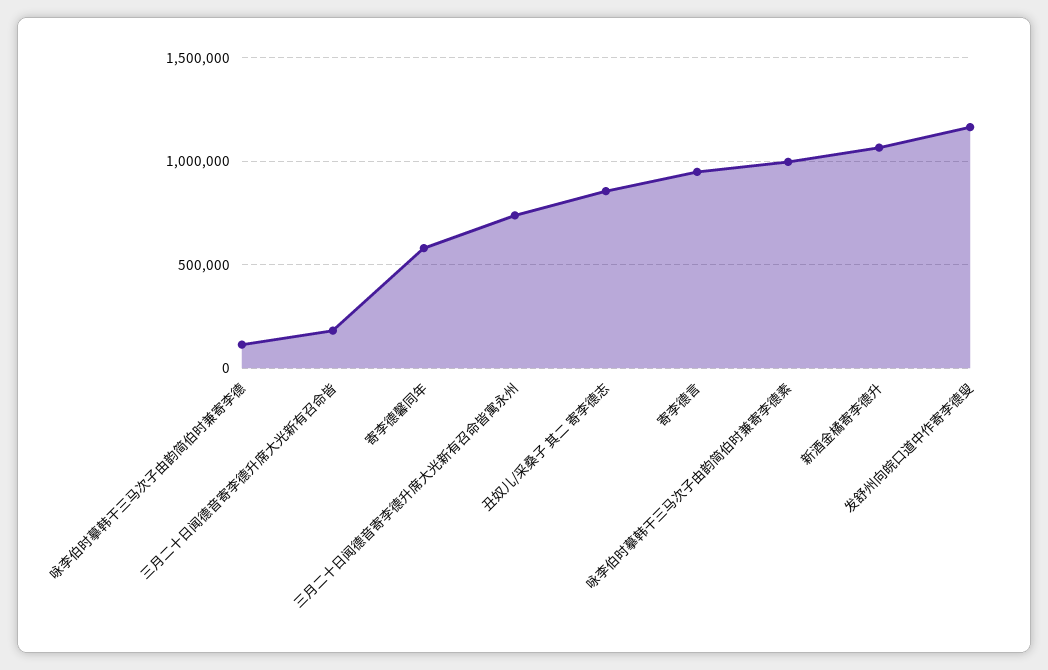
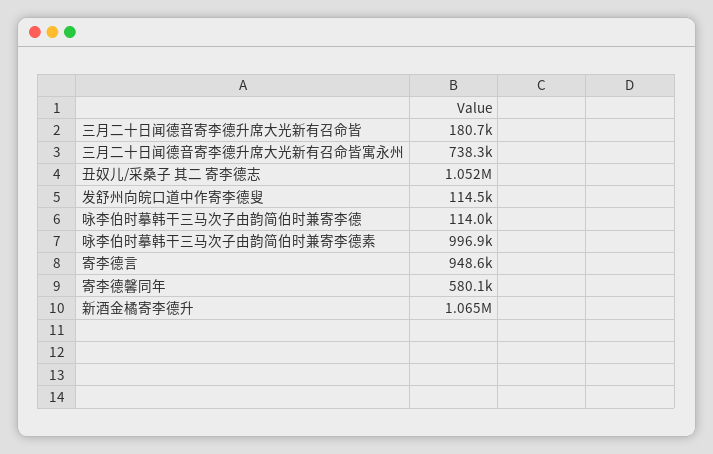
丑奴儿/采桑子 其二 寄李德志: 850000 -> 1052000
发舒州向皖口道中作寄李德叟: 1150000 -> 114500

